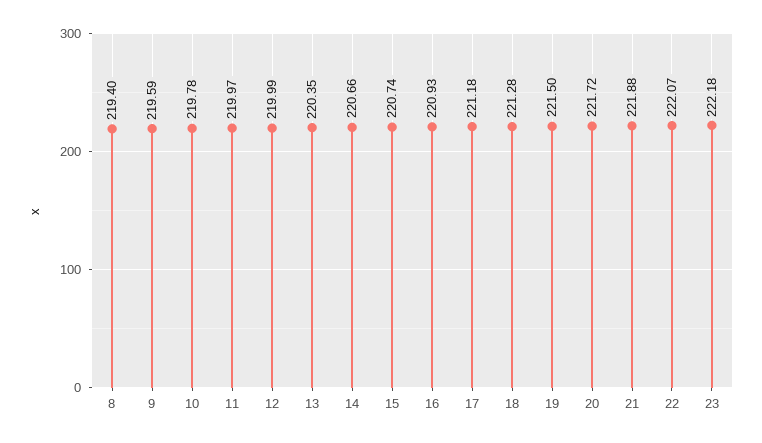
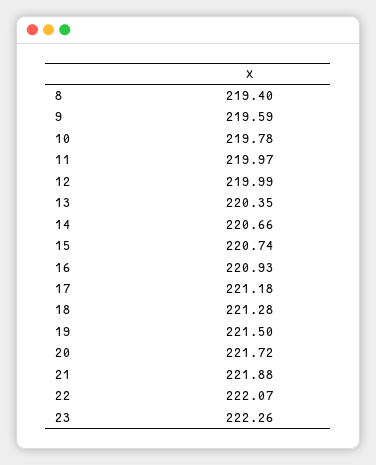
23: 222.18 -> 222.26

